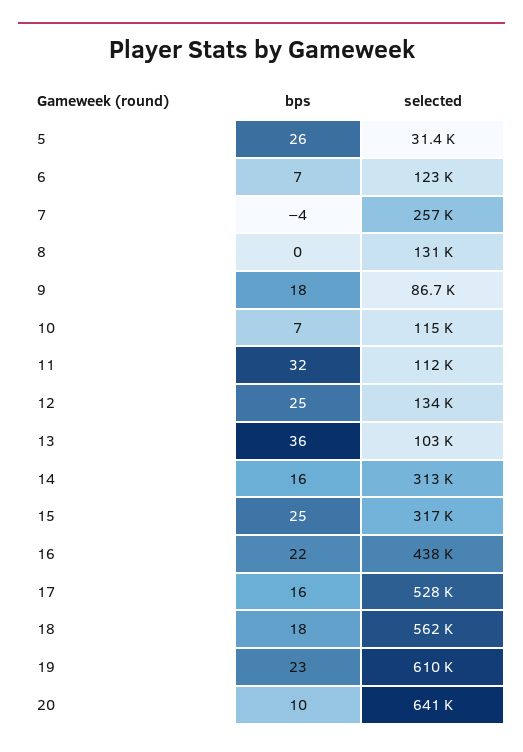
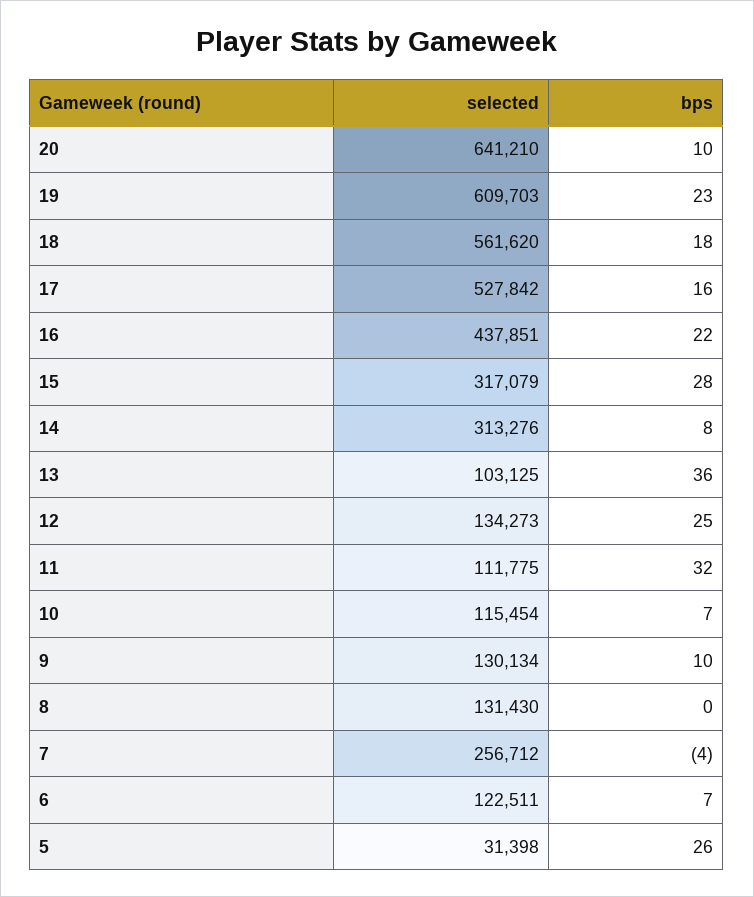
bps, 9: 18 -> 10
selected, 9: 86700 -> 130134
bps, 14: 16 -> 8
bps, 15: 25 -> 28

